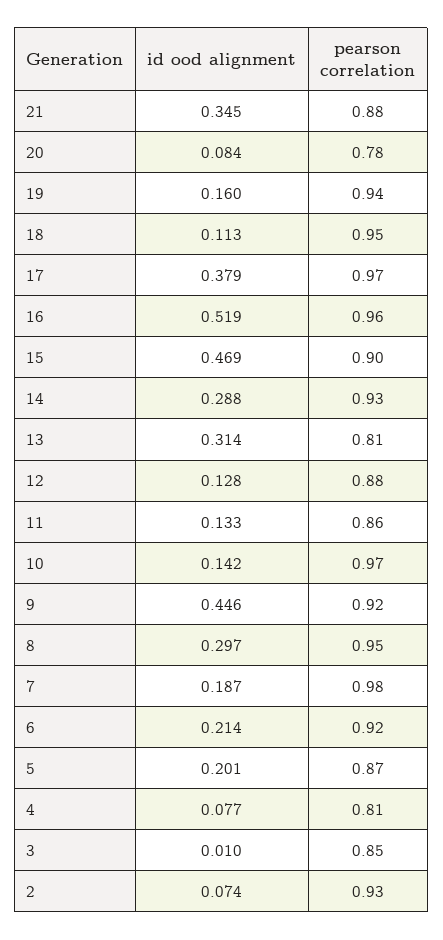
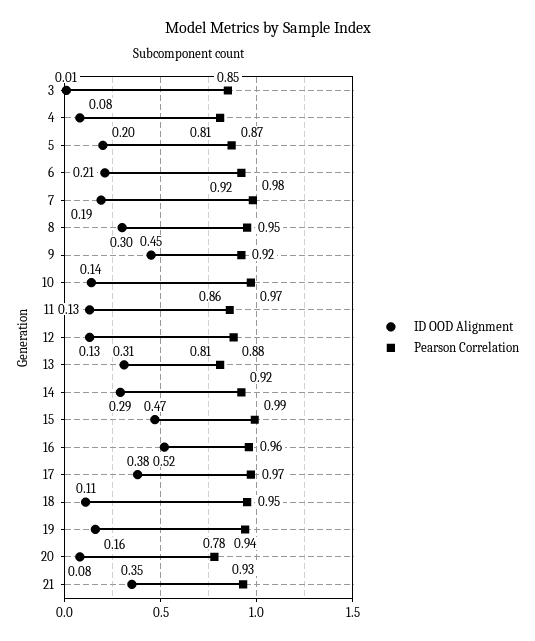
pearson correlation, 21: 0.88 -> 0.93
pearson correlation, 15: 0.9 -> 0.99
pearson correlation, 14: 0.93 -> 0.92
id ood alignment, 2: 0.074 -> none
pearson correlation, 2: 0.93 -> none

